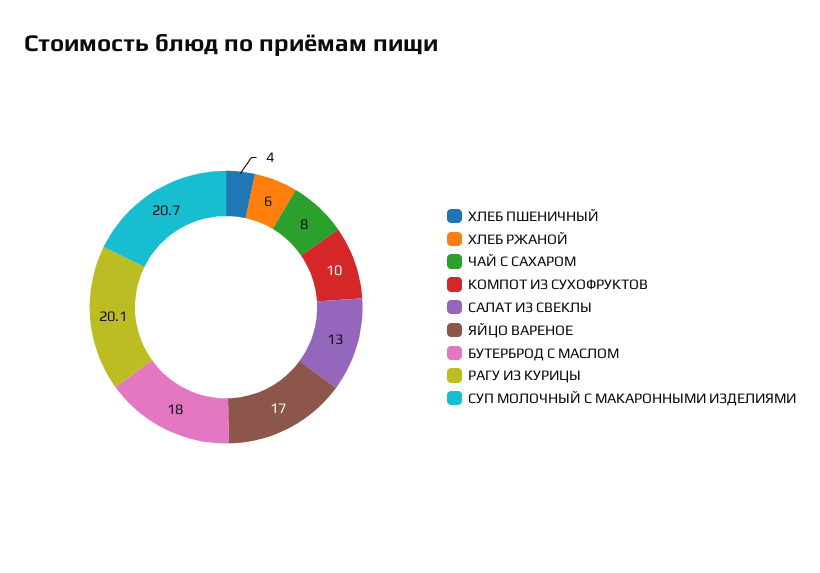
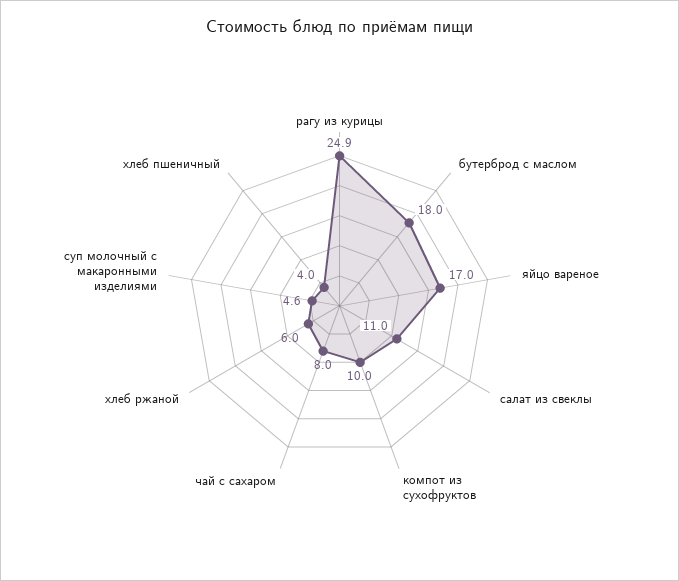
САЛАТ ИЗ СВЕКЛЫ: 13 -> 11
РАГУ ИЗ КУРИЦЫ: 20.1 -> 24.9
СУП МОЛОЧНЫЙ С МАКАРОННЫМИ ИЗДЕЛИЯМИ: 20.7 -> 4.6

